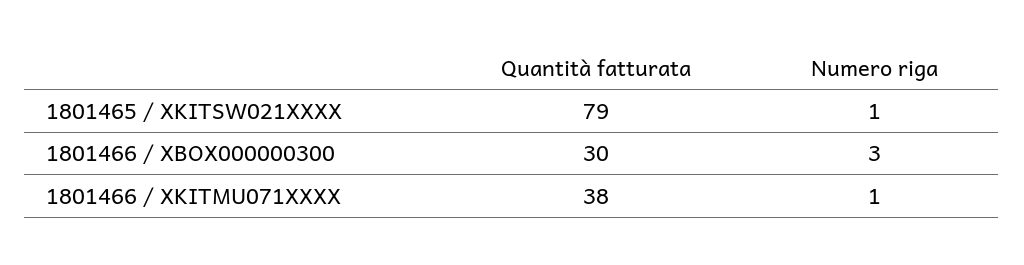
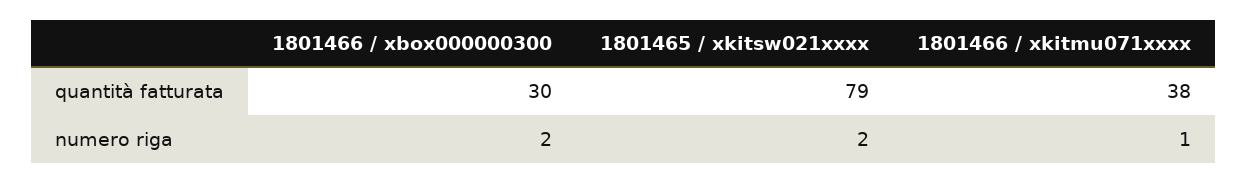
Numero riga, 1801465 / XKITSW021XXXX: 1 -> 2
Numero riga, 1801466 / XBOX000000300: 3 -> 2

